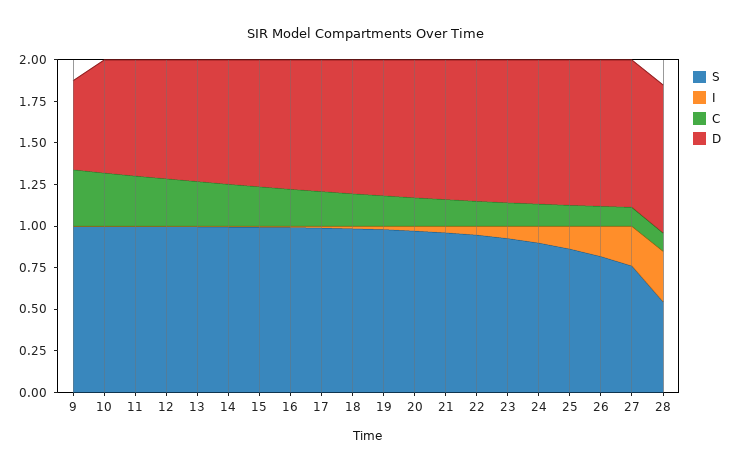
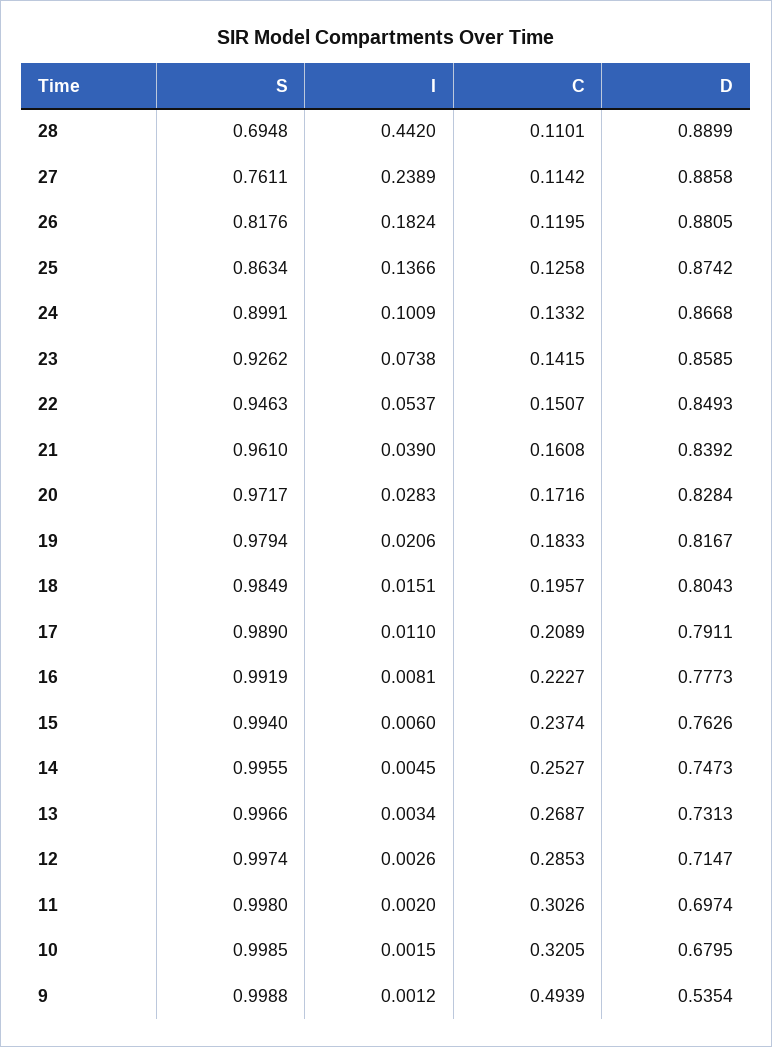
C, 9: 0.35 -> 0.4939
S, 28: 0.55 -> 0.6948
I, 28: 0.3 -> 0.442

